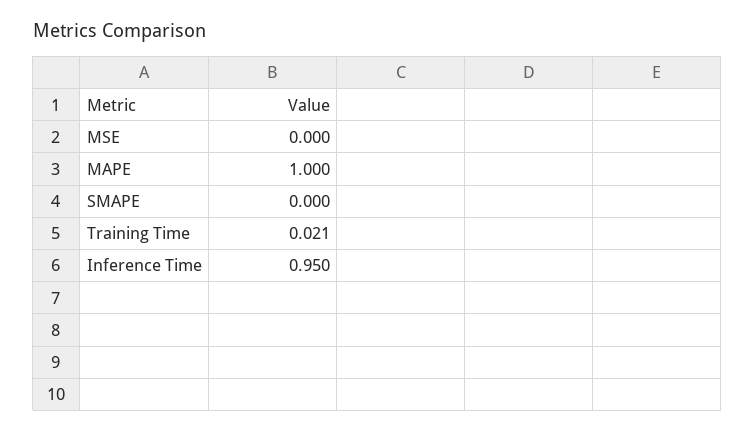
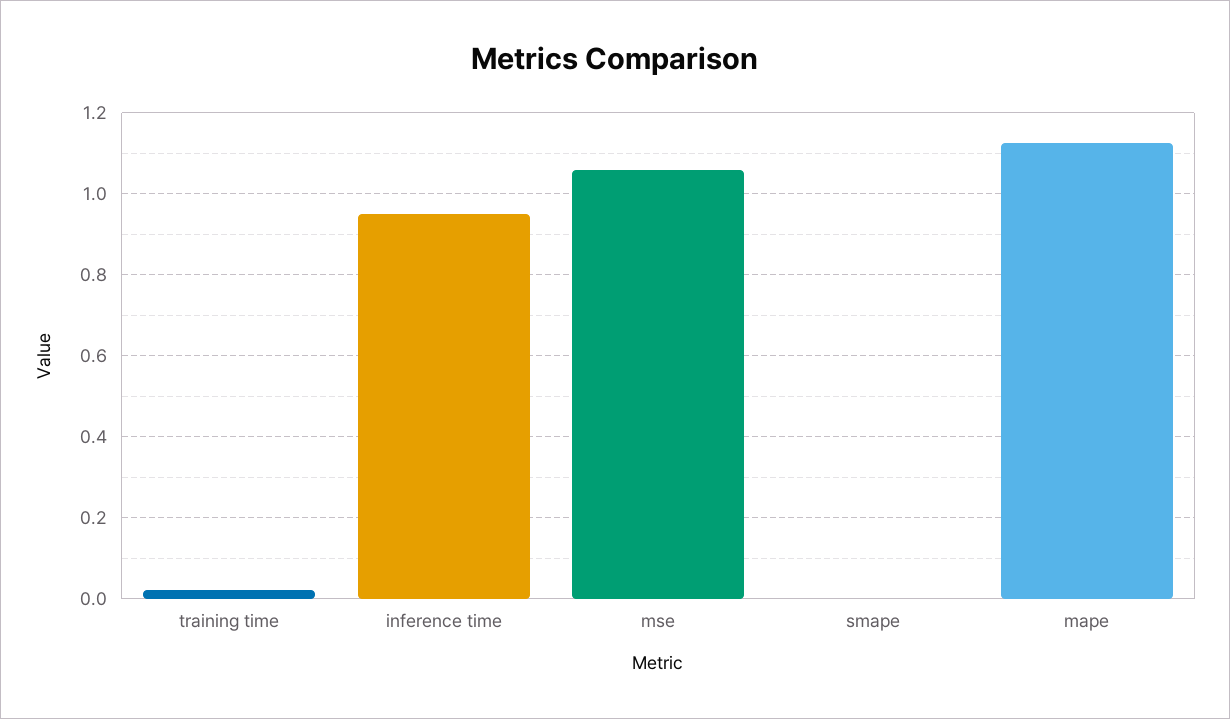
MSE: 0 -> 1.06
MAPE: 1 -> 1.12

